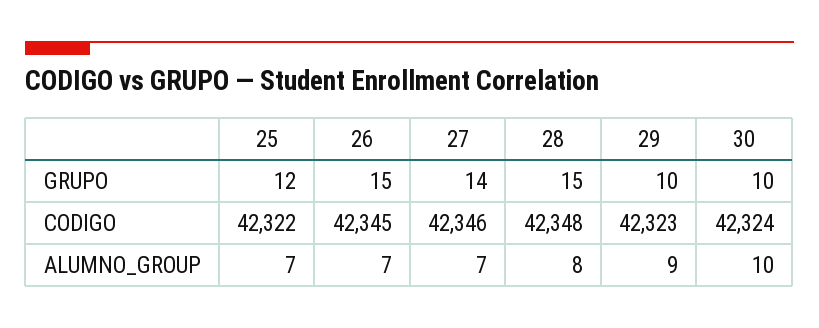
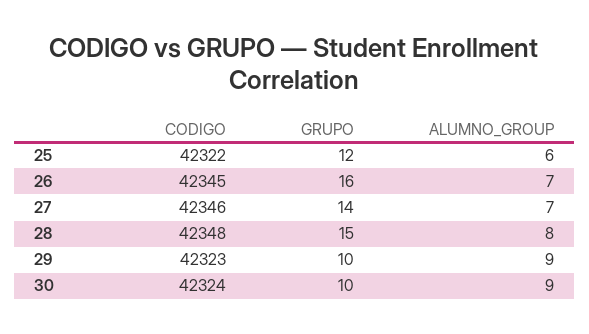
26, GRUPO: 15 -> 16
25, ALUMNO_GROUP: 7 -> 6
30, ALUMNO_GROUP: 10 -> 9

